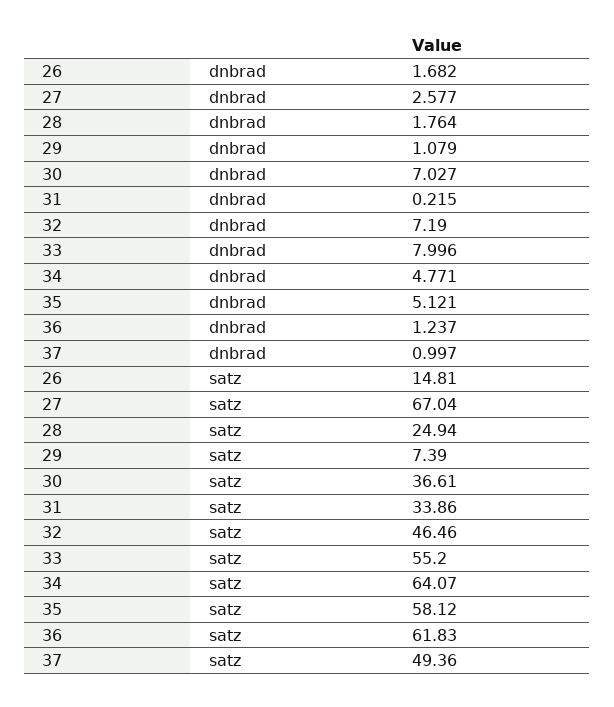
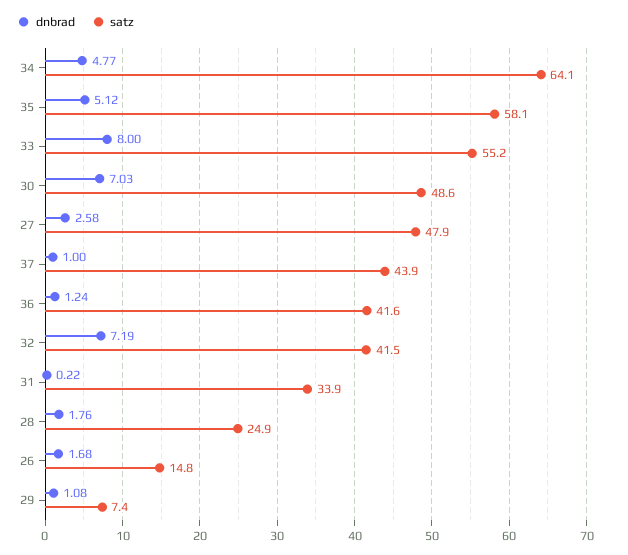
satz, 27: 67.04 -> 47.9
satz, 30: 36.61 -> 48.6
satz, 32: 46.46 -> 41.5
satz, 36: 61.83 -> 41.6
satz, 37: 49.36 -> 43.9

